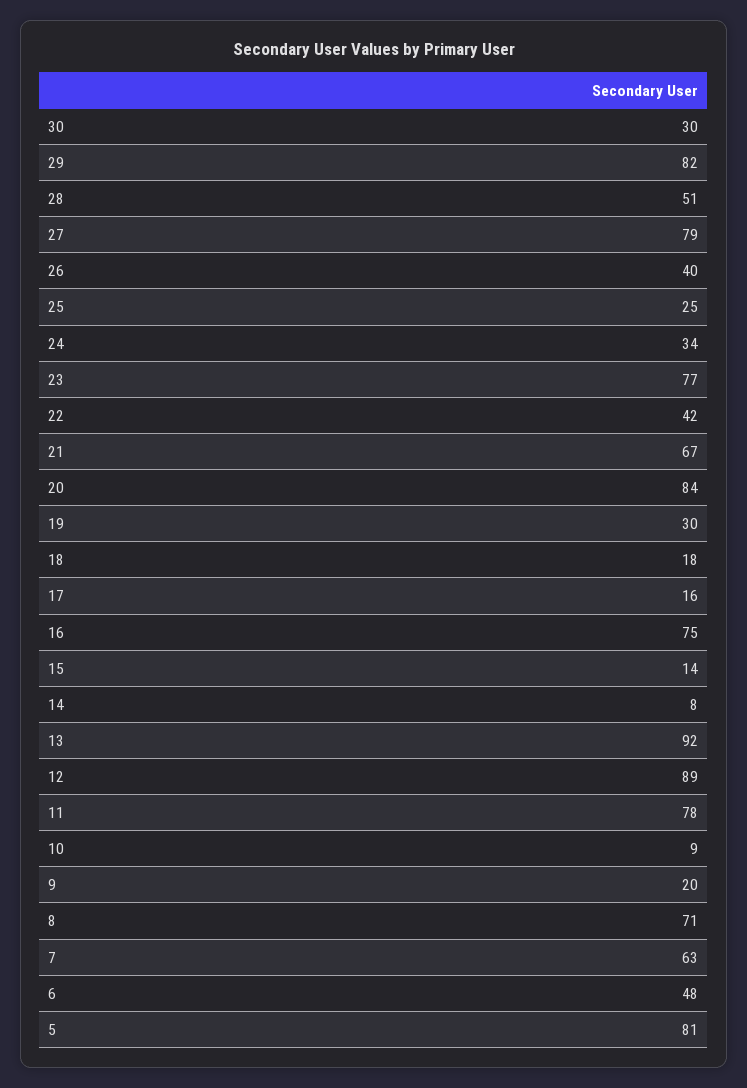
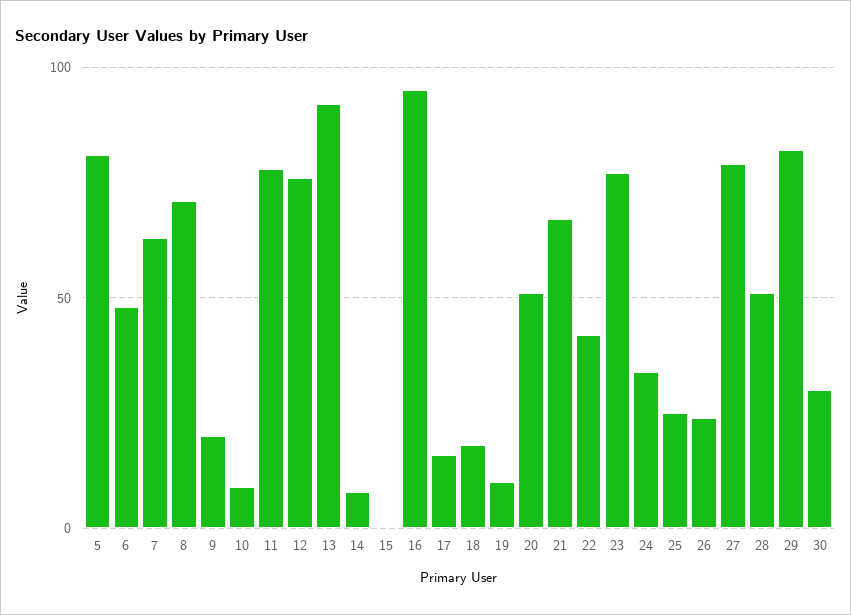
26: 40 -> 25
20: 84 -> 50
19: 30 -> 10
16: 75 -> 95
15: 14 -> 0
12: 89 -> 75

